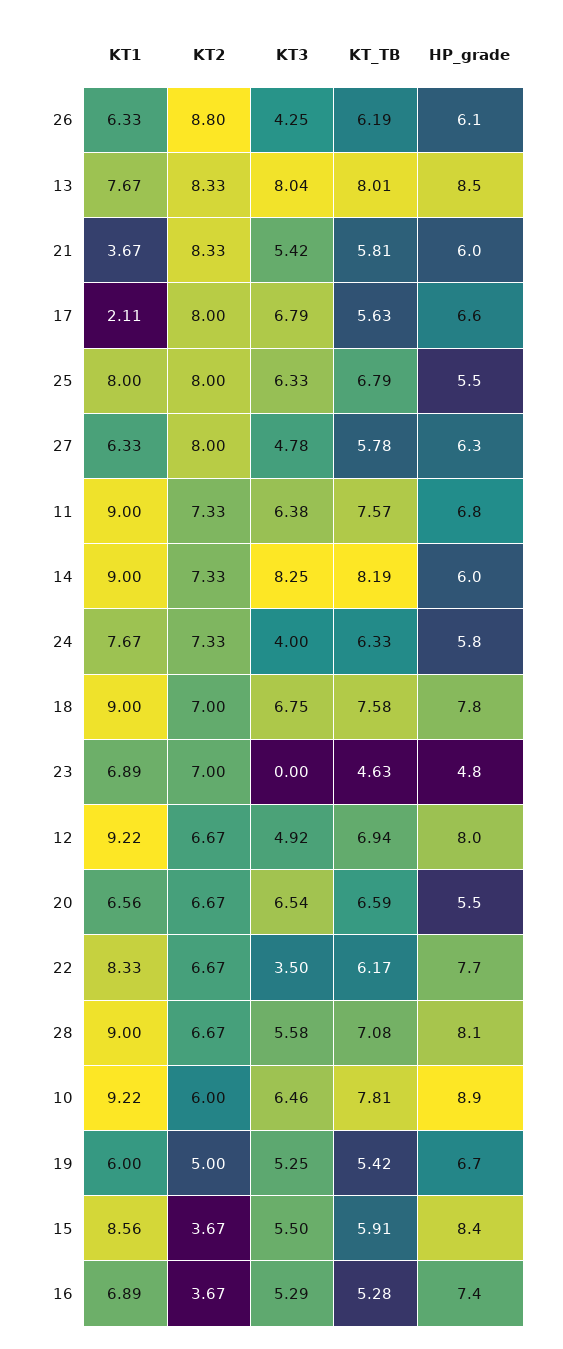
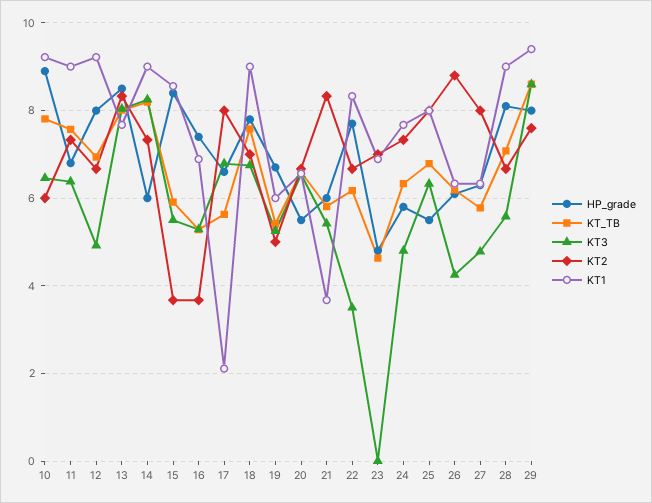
KT3, 24: 4 -> 4.8
HP_grade, 29: none -> 8
KT_TB, 29: none -> 8.6
KT3, 29: none -> 8.6
KT2, 29: none -> 7.6
KT1, 29: none -> 9.4

